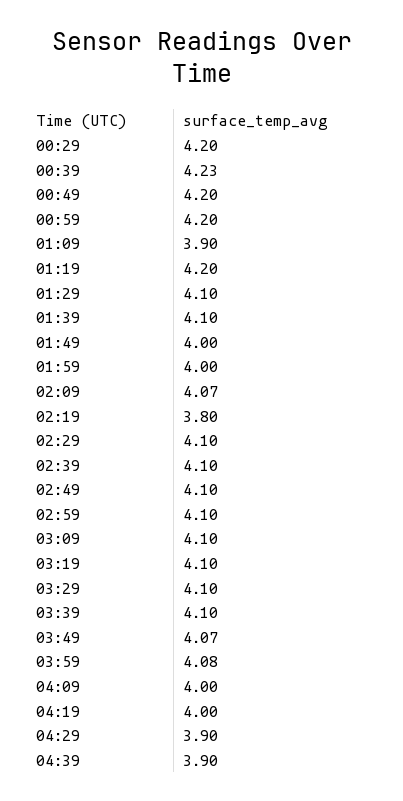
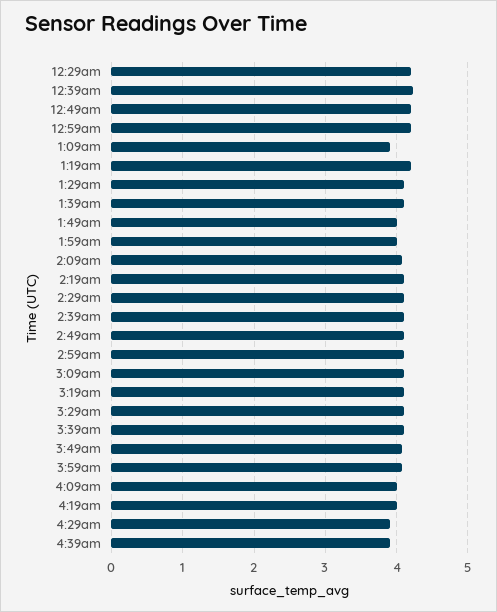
02:19: 3.8 -> 4.1

